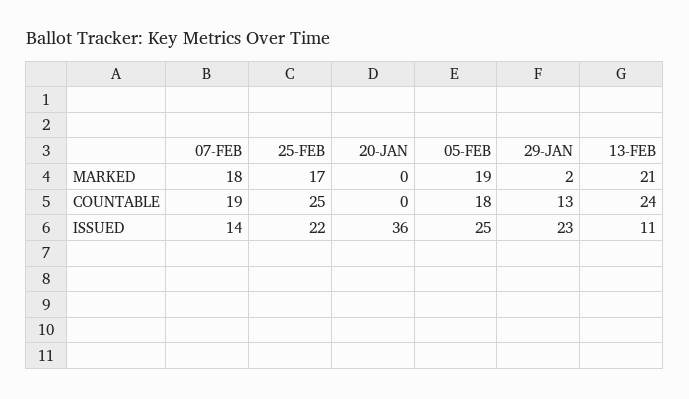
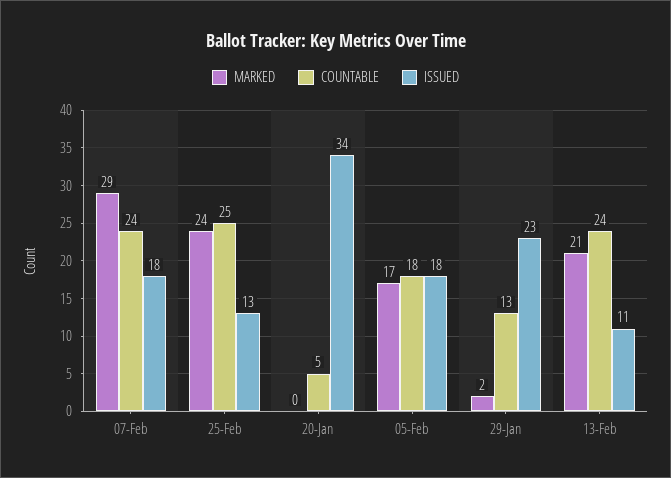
MARKED, 07-FEB: 18 -> 29
MARKED, 25-FEB: 17 -> 24
MARKED, 05-FEB: 19 -> 17
COUNTABLE, 07-FEB: 19 -> 24
COUNTABLE, 20-JAN: 0 -> 5
ISSUED, 07-FEB: 14 -> 18
ISSUED, 25-FEB: 22 -> 13
ISSUED, 20-JAN: 36 -> 34
ISSUED, 05-FEB: 25 -> 18

